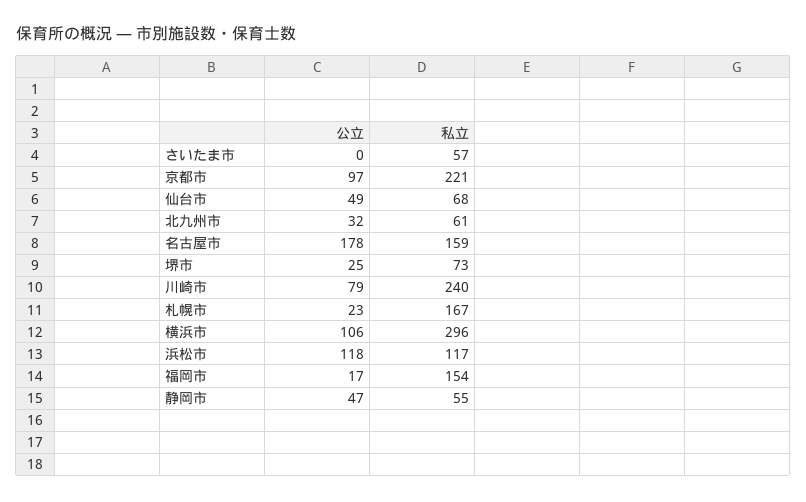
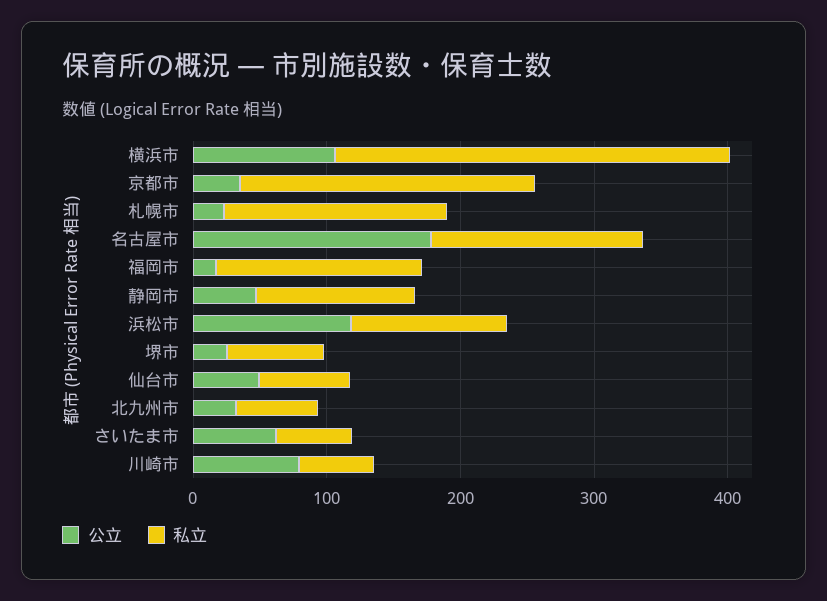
公立, さいたま市: 0 -> 60
公立, 京都市: 97 -> 40
私立, 川崎市: 240 -> 60
私立, 静岡市: 55 -> 120

